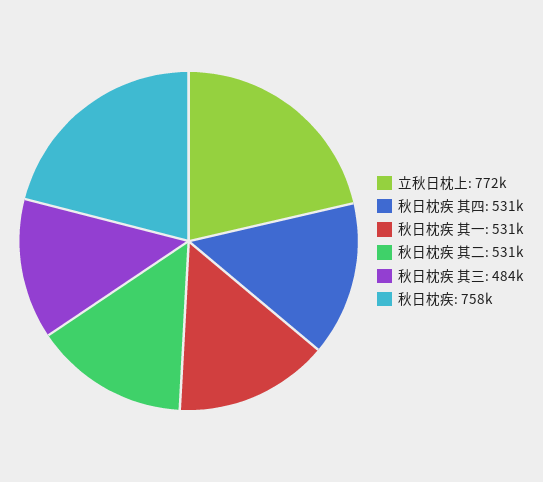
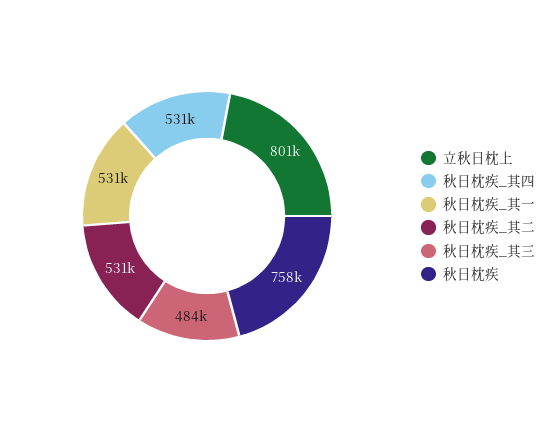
立秋日枕上: 772000 -> 801000

